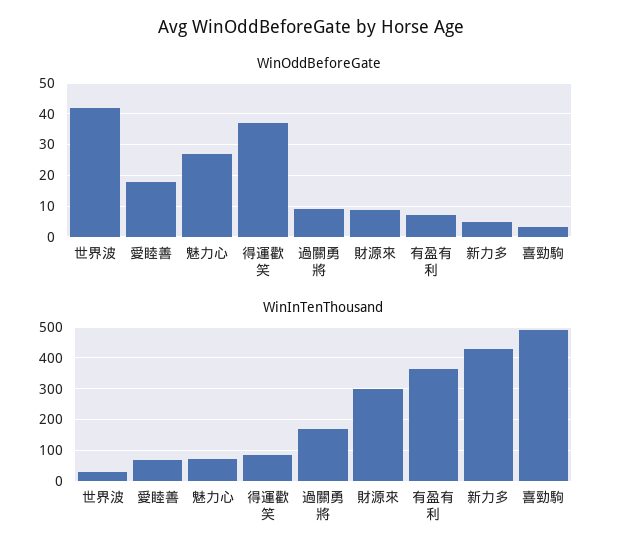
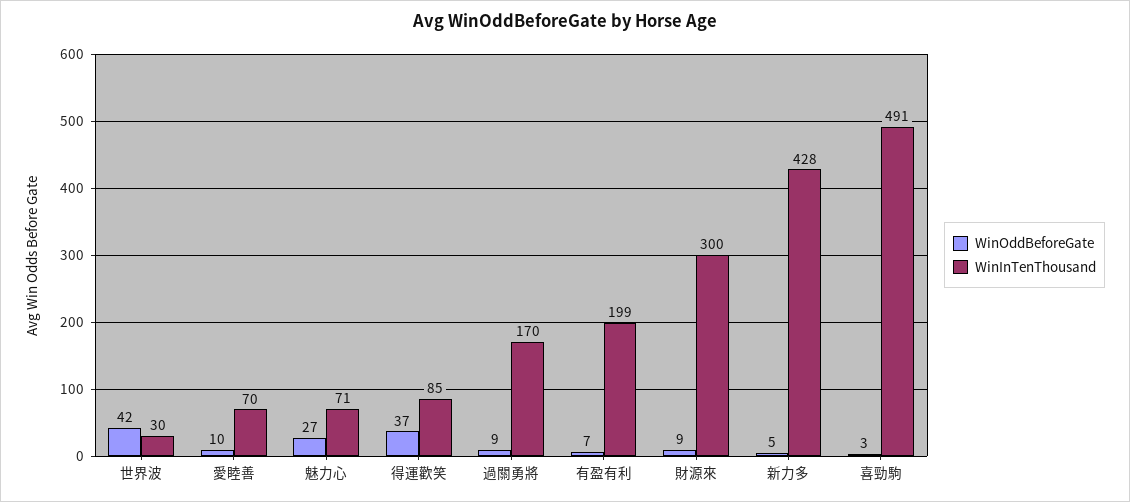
WinOddBeforeGate, 愛睦善: 18 -> 10
WinInTenThousand, 有盈有利: 360 -> 199

